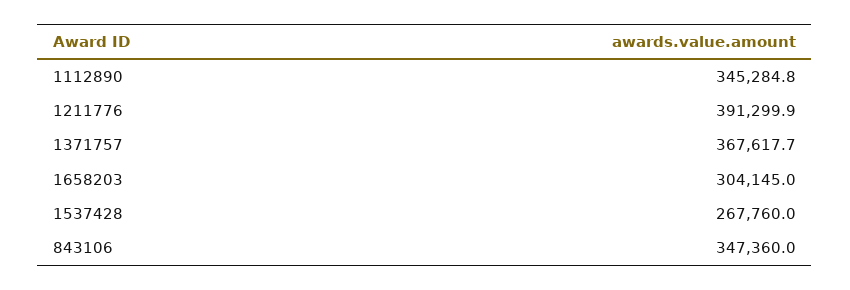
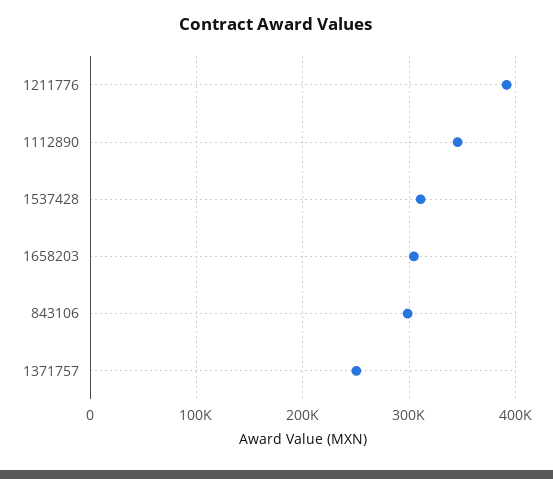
1371757: 367617.7 -> 250000
1537428: 267760 -> 310000
843106: 347360 -> 300000

